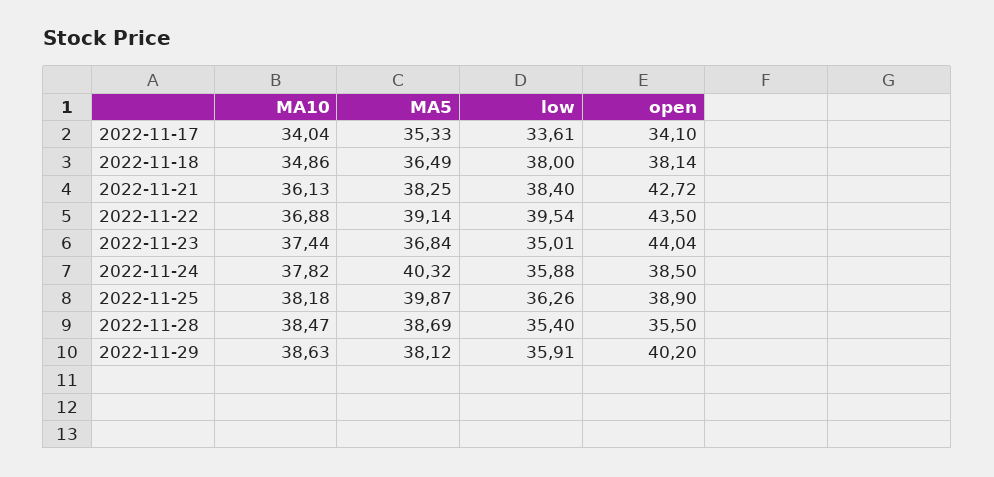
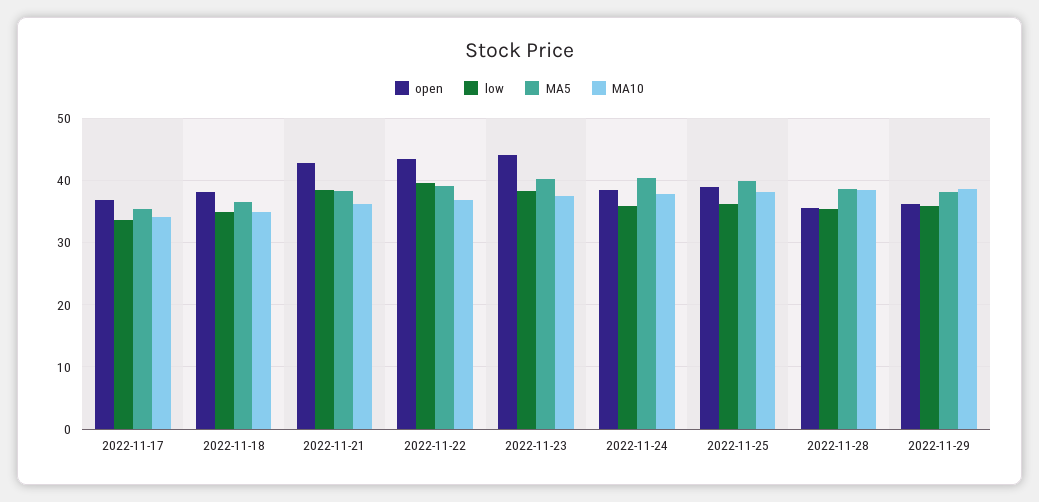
open, 2022-11-17: 34.1 -> 37
low, 2022-11-18: 38 -> 35
MA5, 2022-11-23: 36.84 -> 40
low, 2022-11-23: 35.01 -> 38
open, 2022-11-29: 40.2 -> 36

